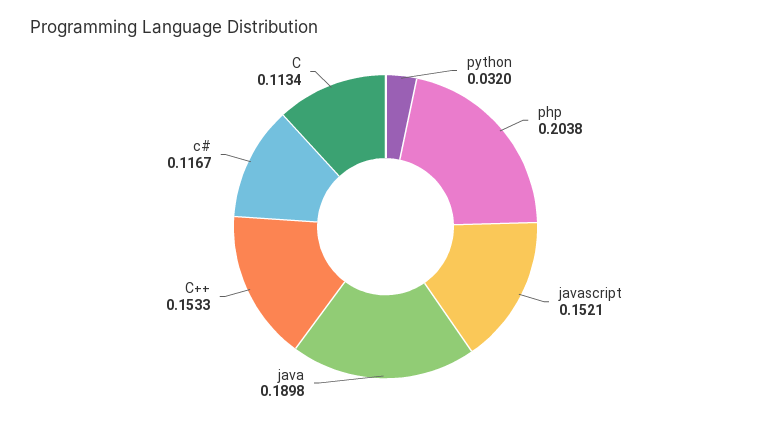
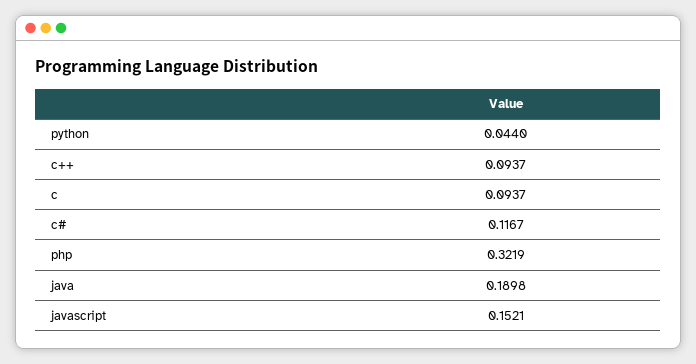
python: 0.032 -> 0.044
php: 0.2038 -> 0.3219
C++: 0.1533 -> 0.0937
C: 0.1134 -> 0.0937

